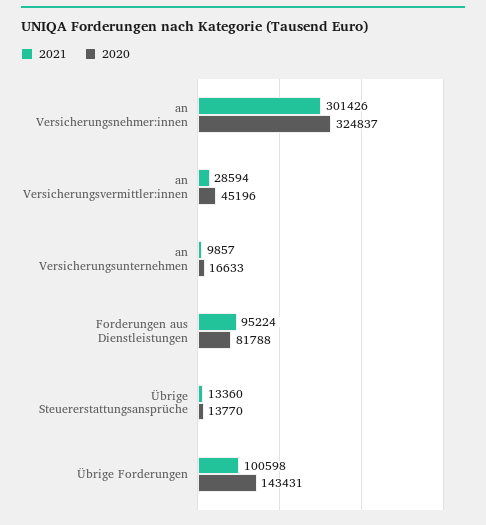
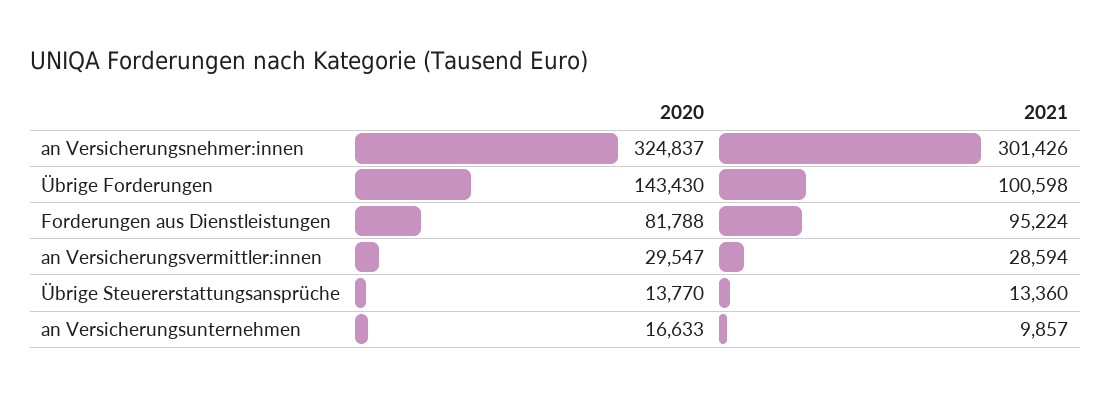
2020, an Versicherungsvermittler:innen: 45196 -> 29547
2020, Übrige Forderungen: 143431 -> 143430

